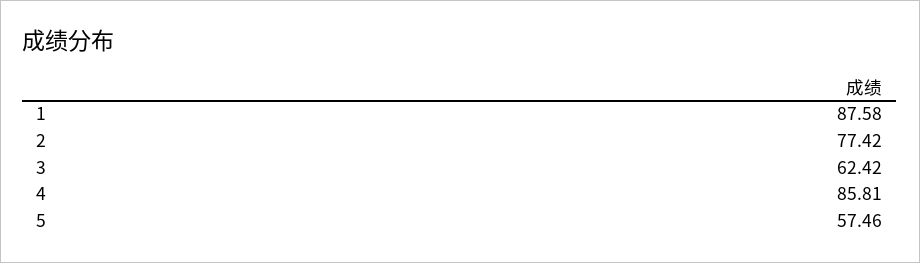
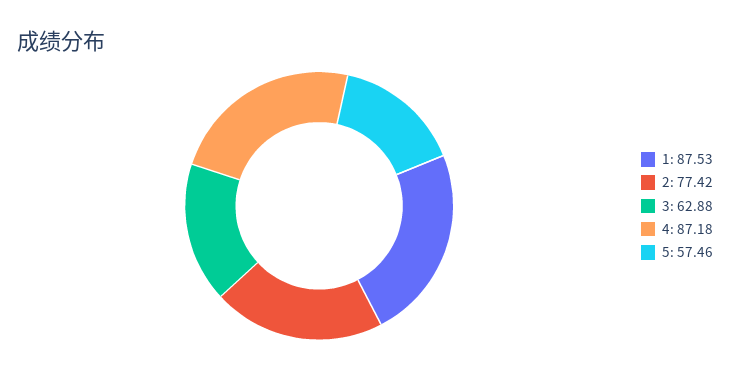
1: 87.58 -> 87.53
3: 62.42 -> 62.88
4: 85.81 -> 87.18

